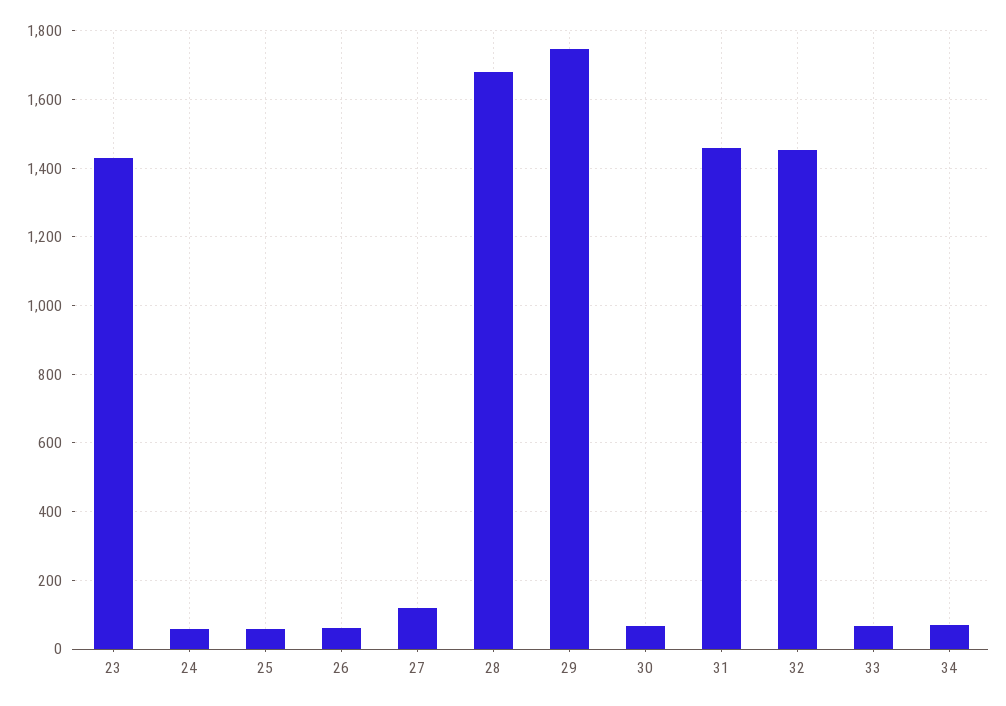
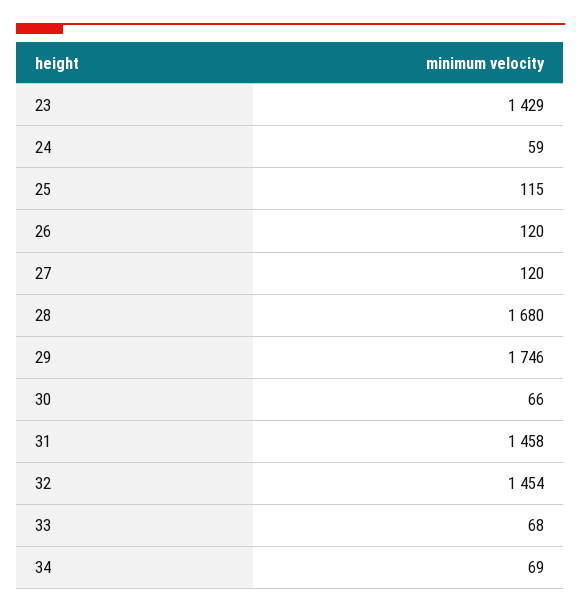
25: 60 -> 115
26: 60 -> 120

